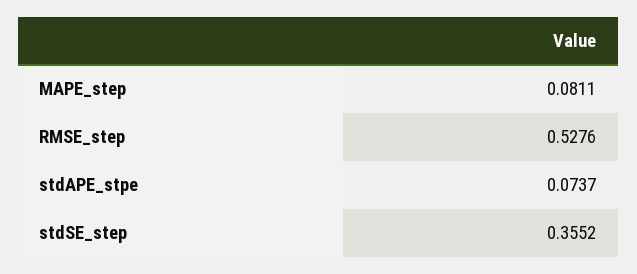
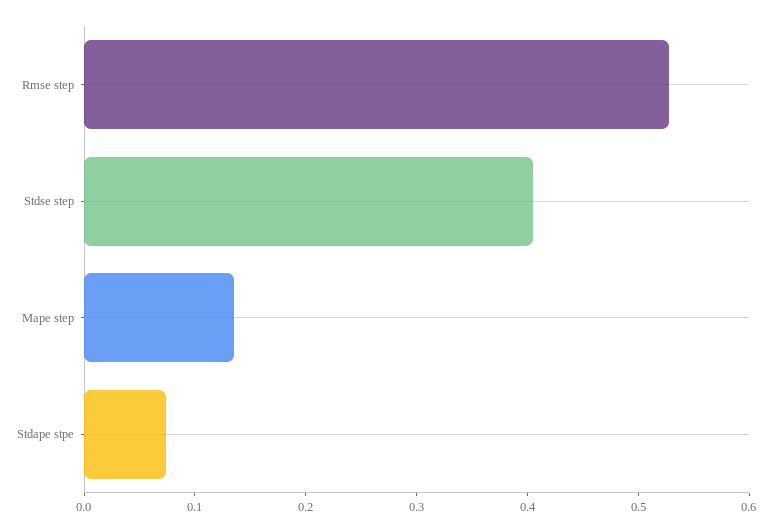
MAPE_step: 0.0811 -> 0.14
stdSE_step: 0.3552 -> 0.4

